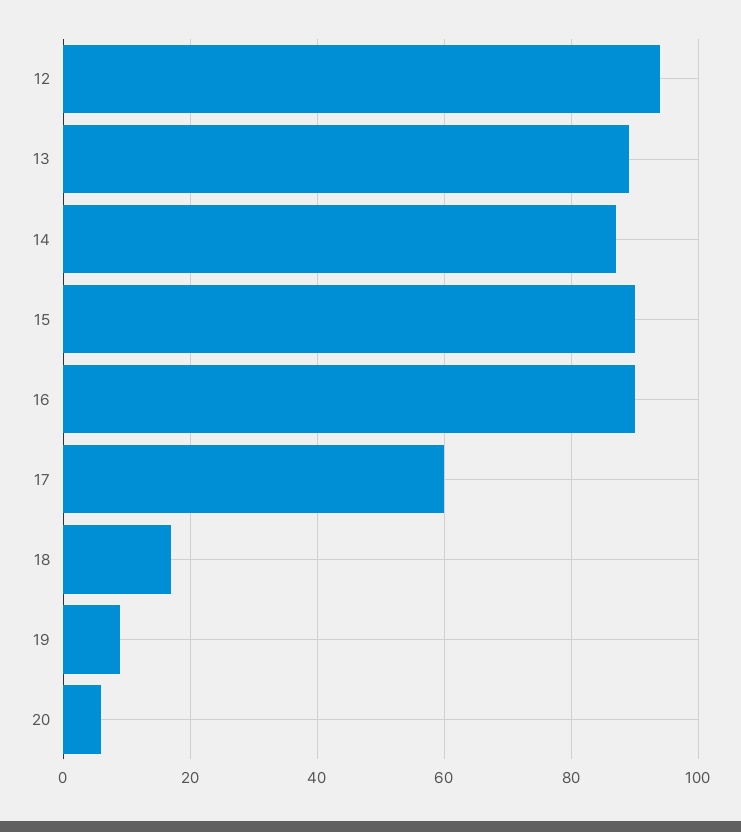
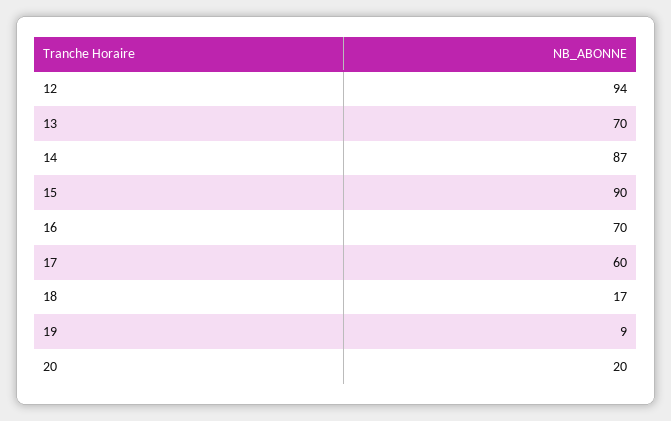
13: 90 -> 70
16: 90 -> 70
20: 5 -> 20

